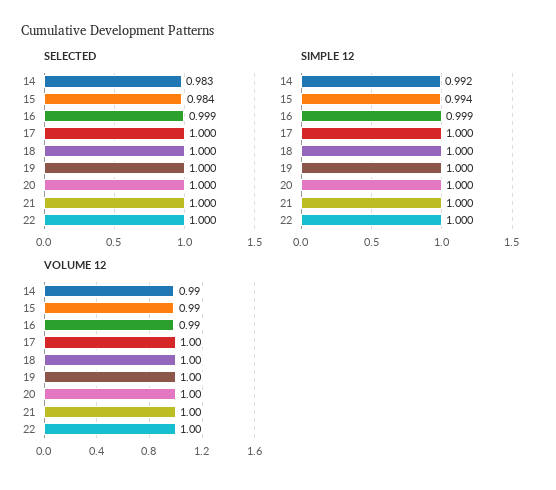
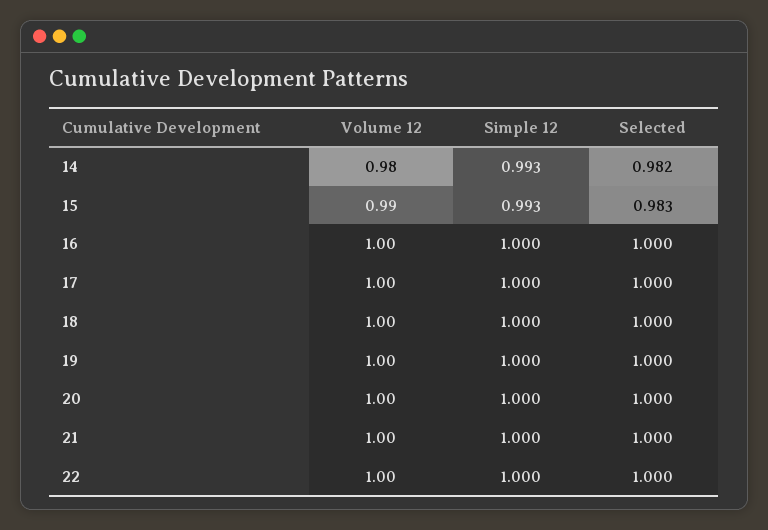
SELECTED, 14: 0.983 -> 0.982
SELECTED, 15: 0.984 -> 0.983
SELECTED, 16: 0.999 -> 1
SIMPLE 12, 14: 0.992 -> 0.993
SIMPLE 12, 15: 0.994 -> 0.993
SIMPLE 12, 16: 0.999 -> 1
VOLUME 12, 14: 0.99 -> 0.98
VOLUME 12, 16: 0.99 -> 1

